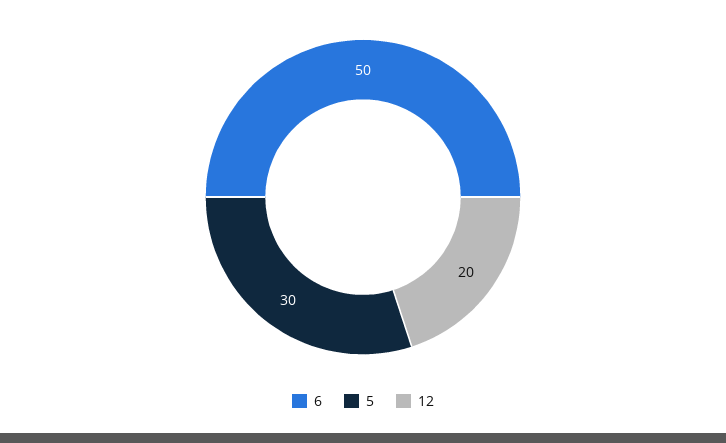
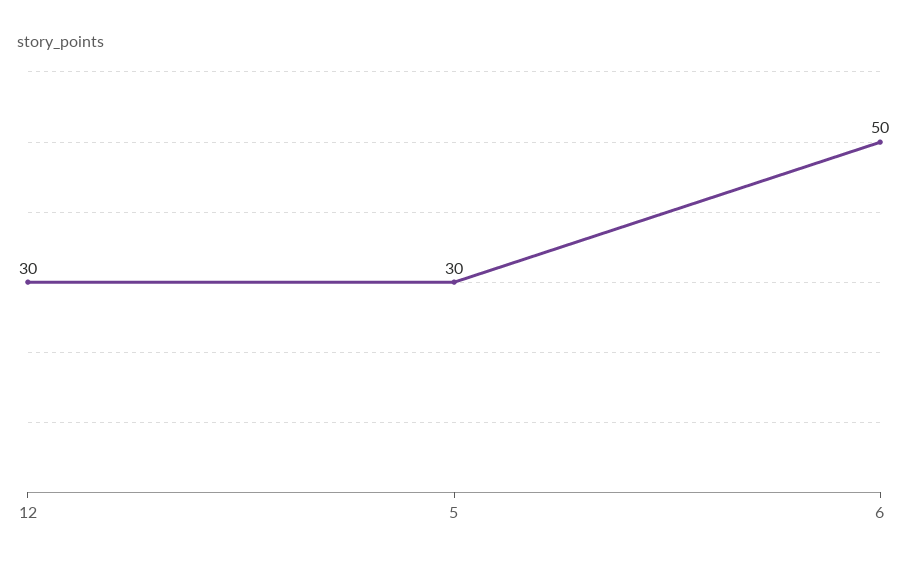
12: 20 -> 30

